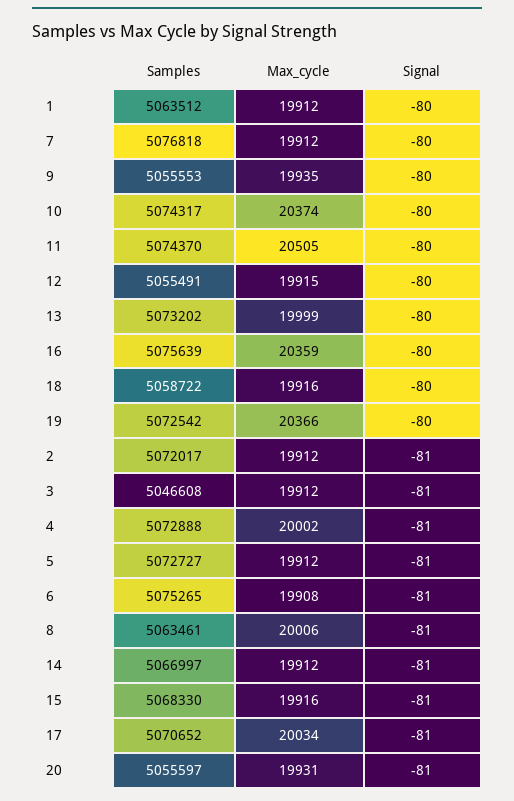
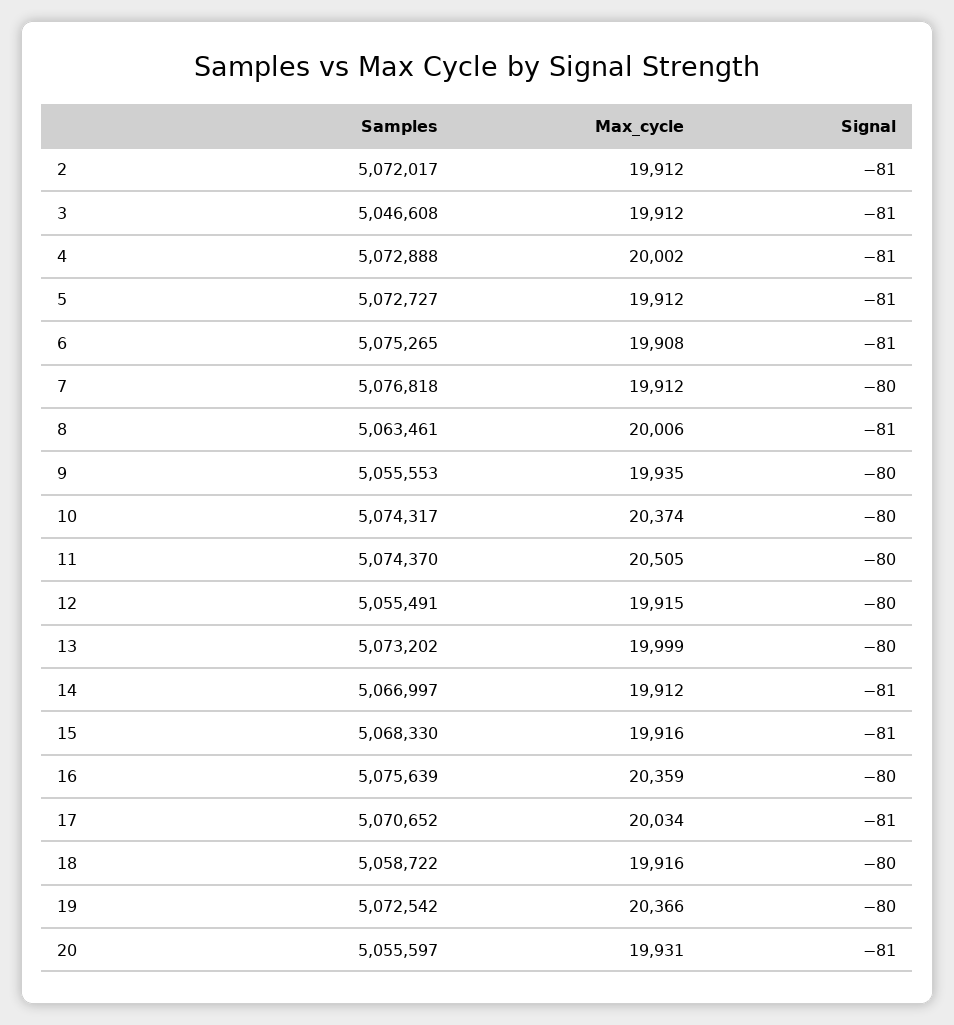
Samples, 1: 5063512 -> none
Max_cycle, 1: 19912 -> none
Signal, 1: -80 -> none

